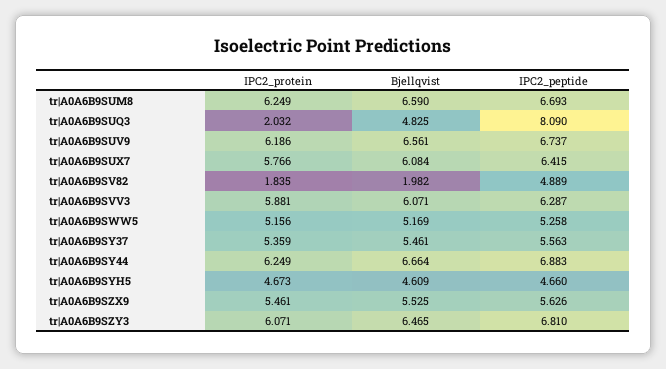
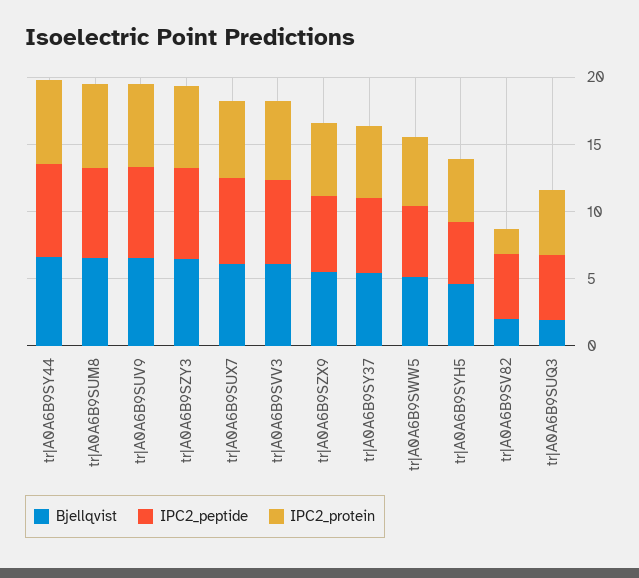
IPC2_protein, tr|A0A6B9SUQ3: 2.032 -> 5
Bjellqvist, tr|A0A6B9SUQ3: 4.825 -> 2
IPC2_peptide, tr|A0A6B9SUQ3: 8.09 -> 5

